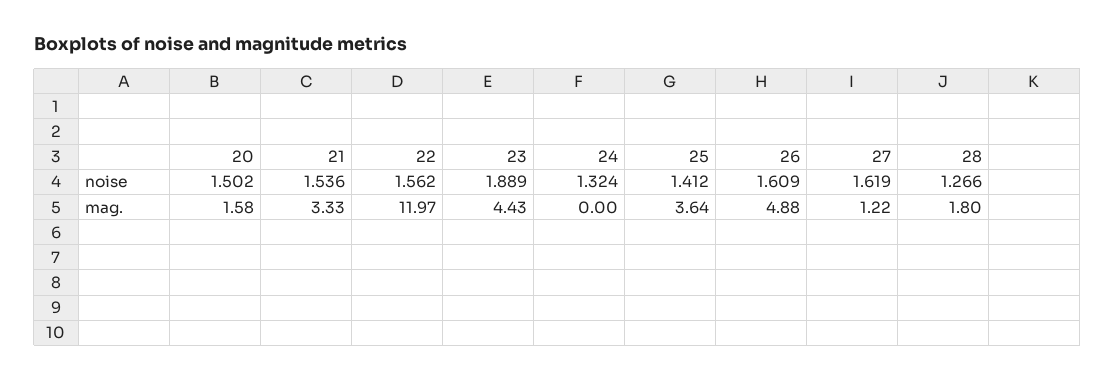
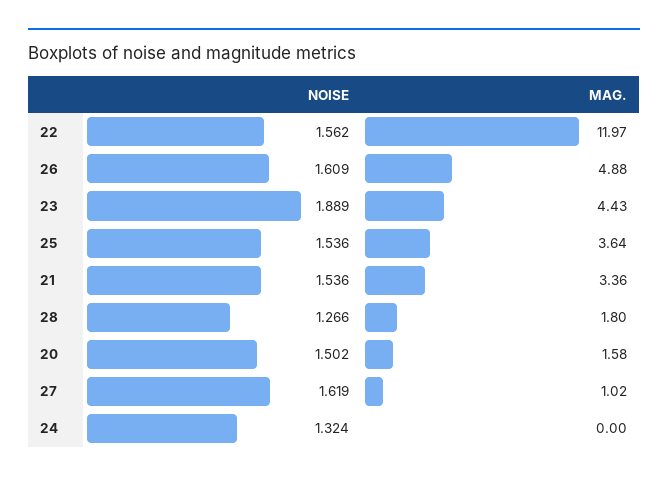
25, noise: 1.412 -> 1.536
21, mag.: 3.33 -> 3.36
27, mag.: 1.22 -> 1.02

